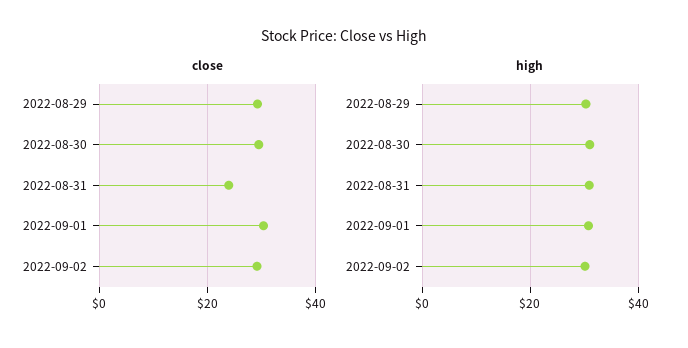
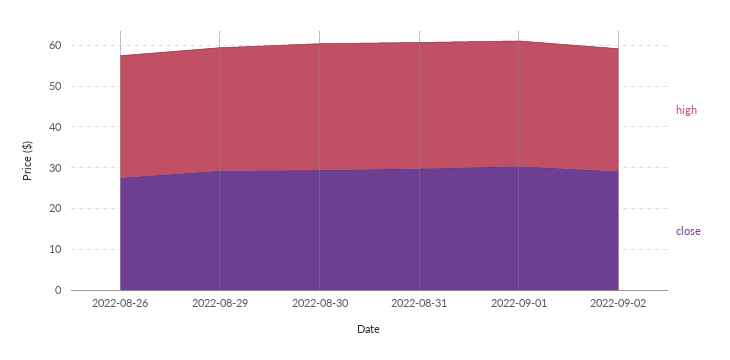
close, 2022-08-31: 24 -> 30
high, 2022-08-26: none -> 30
close, 2022-08-26: none -> 28

